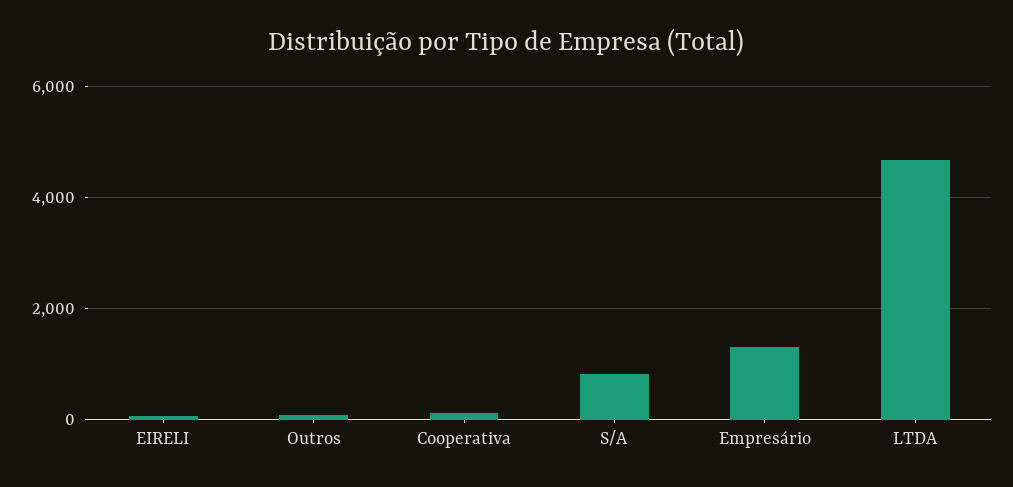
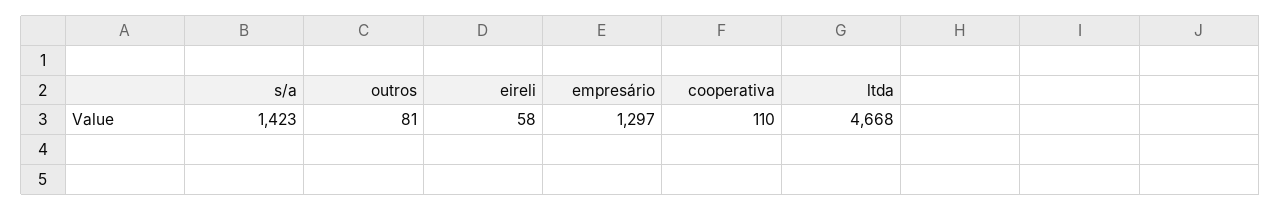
S/A: 800 -> 1423

